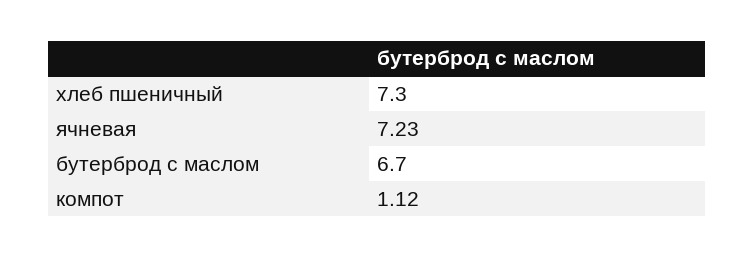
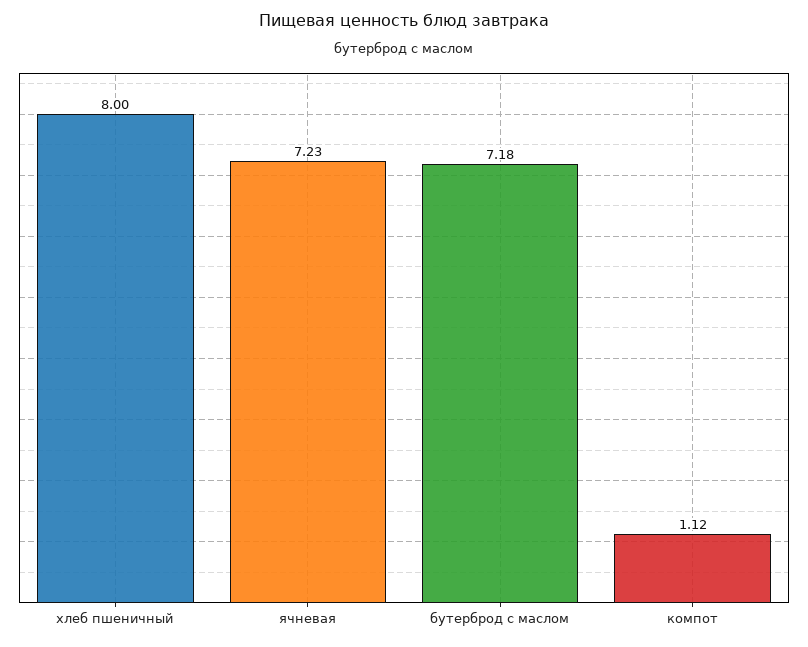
хлеб пшеничный: 7.3 -> 8
бутерброд с маслом: 6.7 -> 7.18

